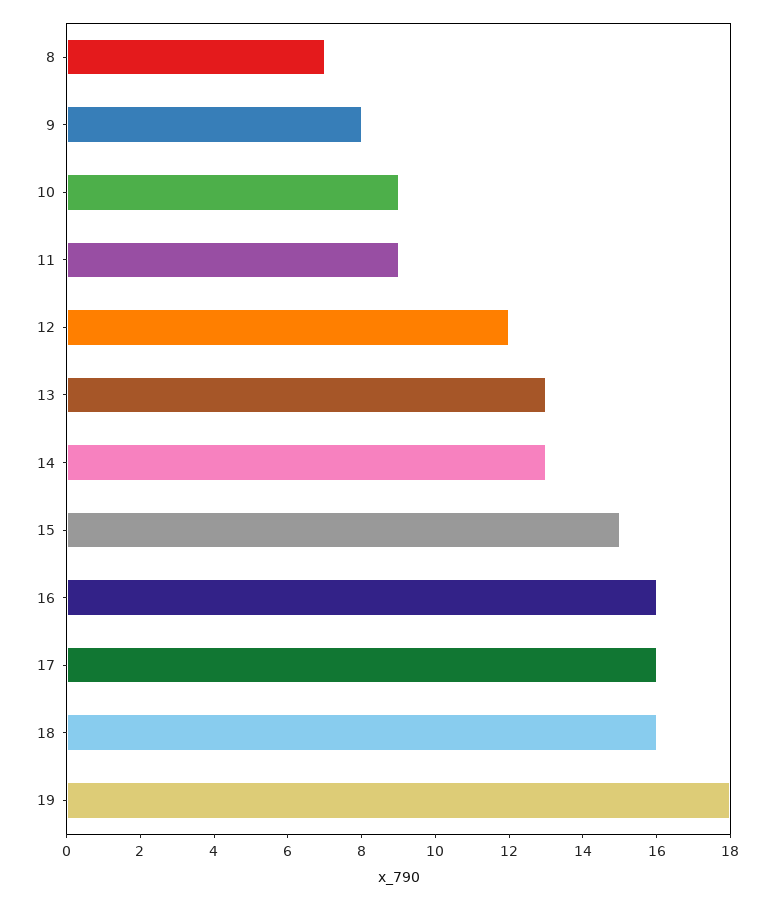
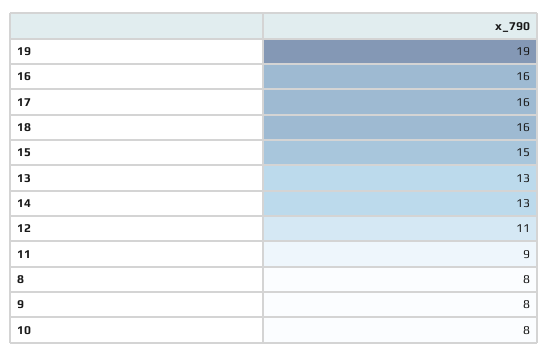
8: 7 -> 8
10: 9 -> 8
12: 12 -> 11
19: 18 -> 19

